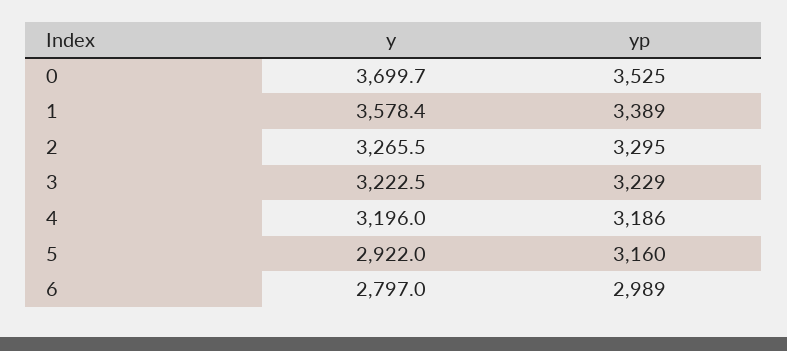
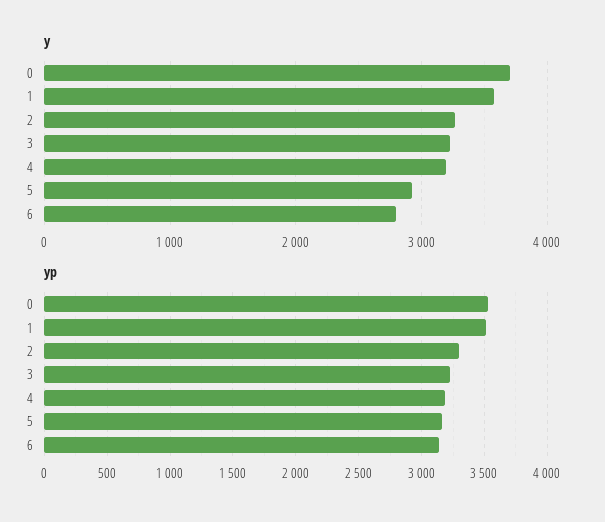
yp, 1: 3389 -> 3500
yp, 6: 2989 -> 3150

